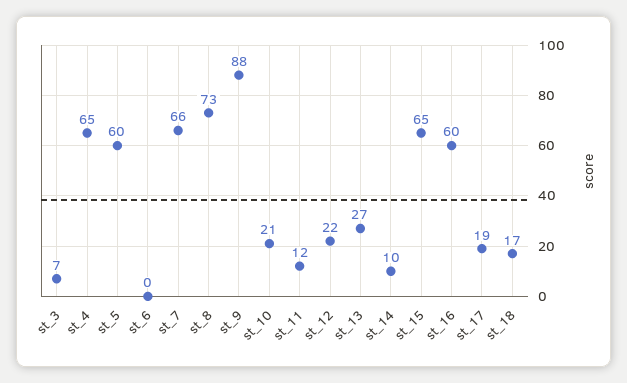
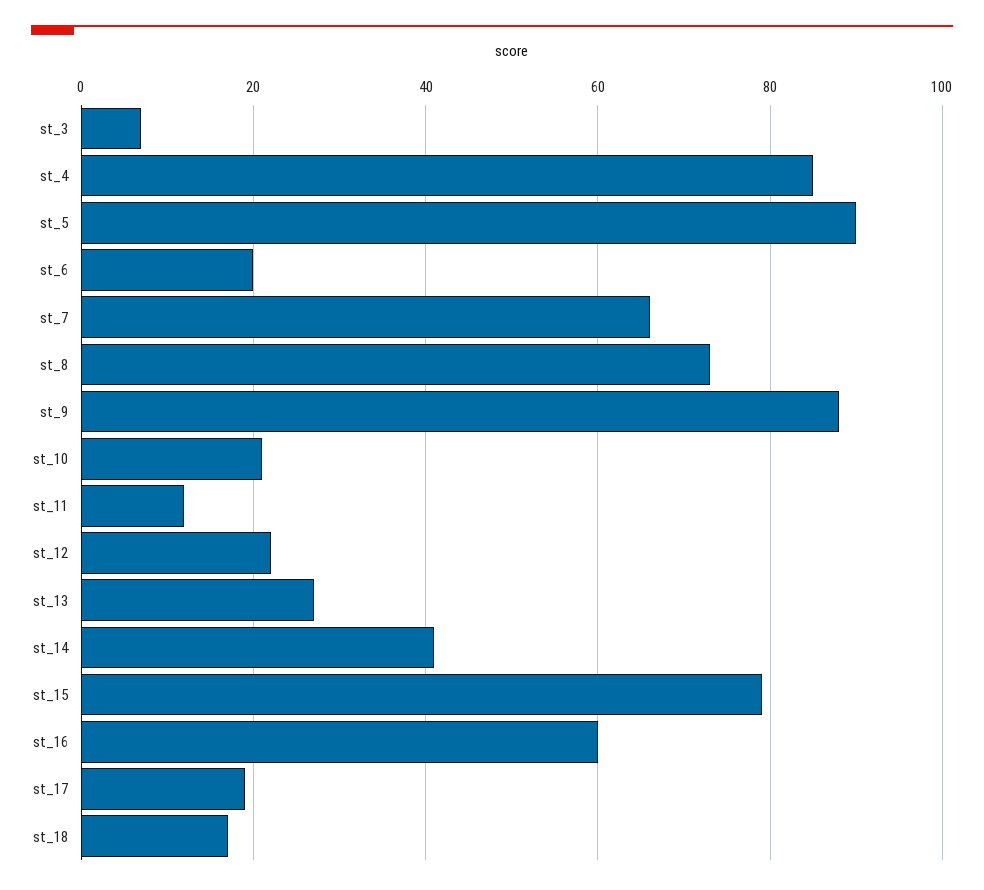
st_4: 65 -> 85
st_5: 60 -> 90
st_6: 0 -> 20
st_14: 10 -> 40
st_15: 65 -> 80

